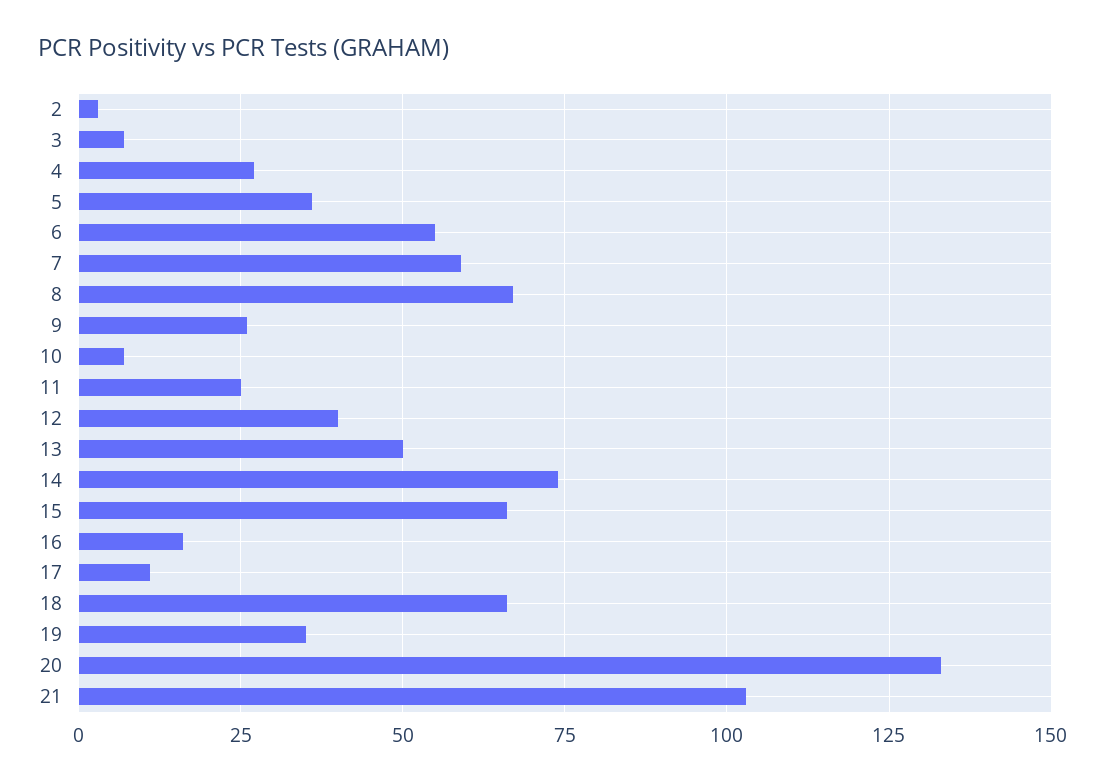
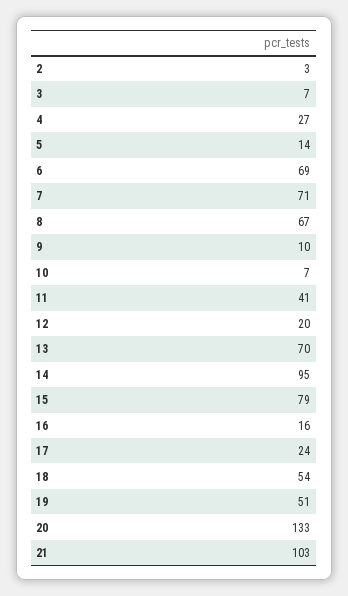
5: 35 -> 14
6: 55 -> 69
7: 60 -> 71
9: 25 -> 10
11: 25 -> 41
12: 40 -> 20
13: 50 -> 70
14: 75 -> 95
15: 65 -> 79
17: 10 -> 24
18: 65 -> 54
19: 35 -> 51

